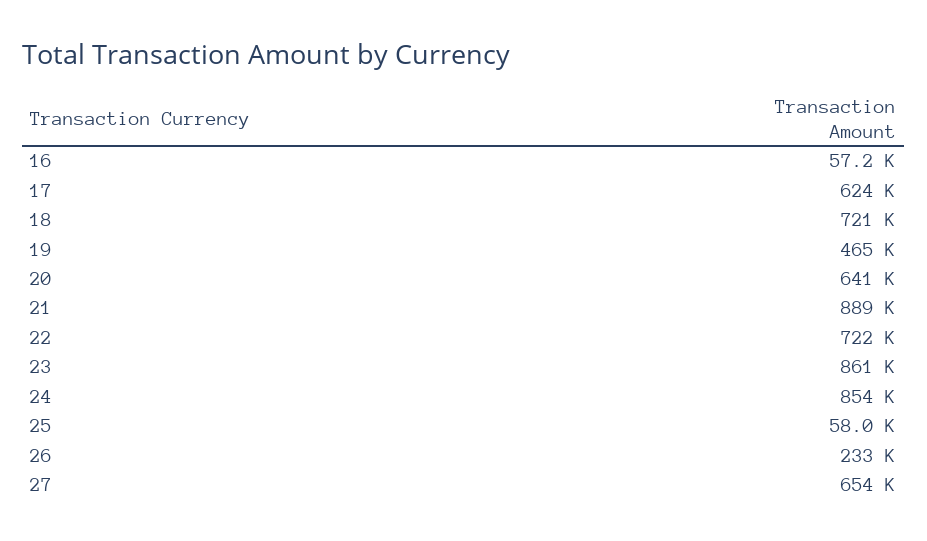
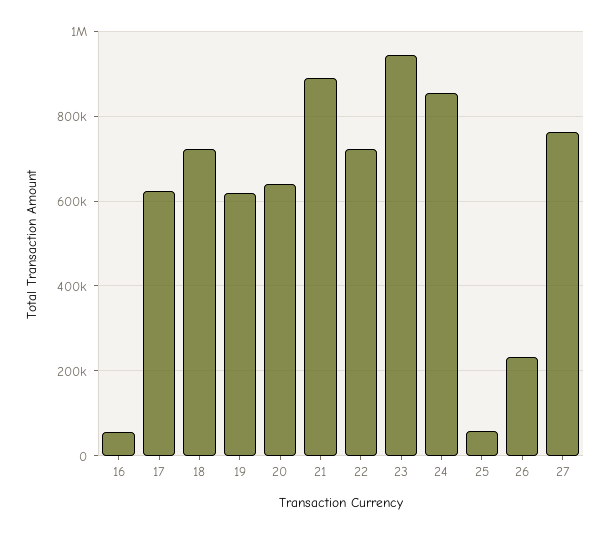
19: 465000 -> 620000
23: 861000 -> 940000
27: 654000 -> 760000

